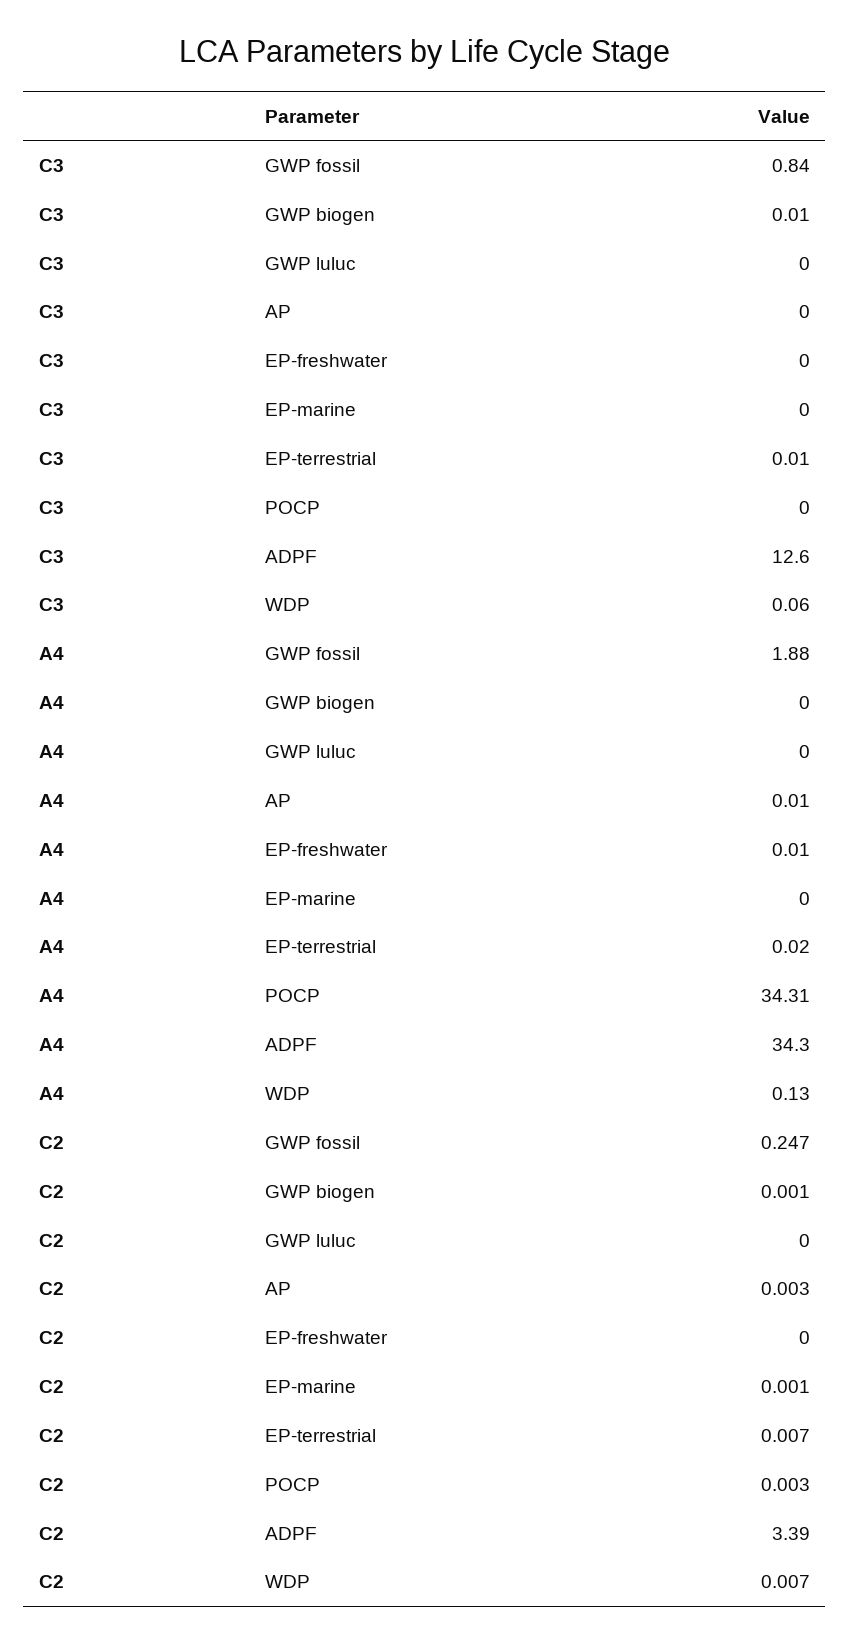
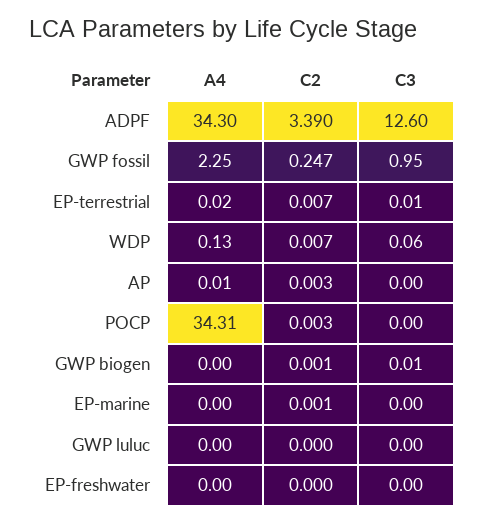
C3, GWP fossil: 0.84 -> 0.95
A4, GWP fossil: 1.88 -> 2.25
A4, EP-freshwater: 0.01 -> 0

